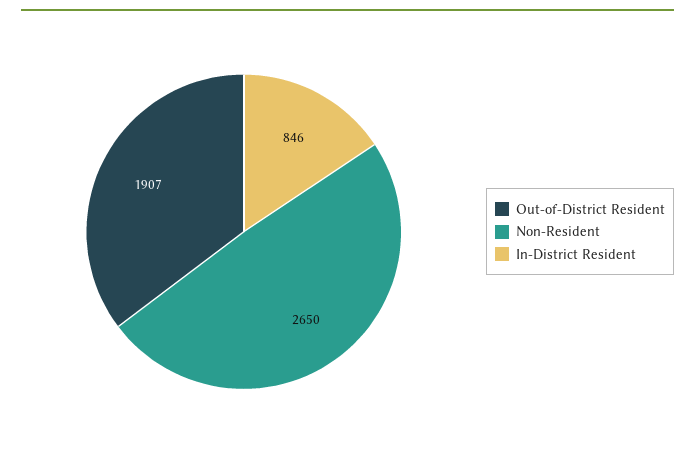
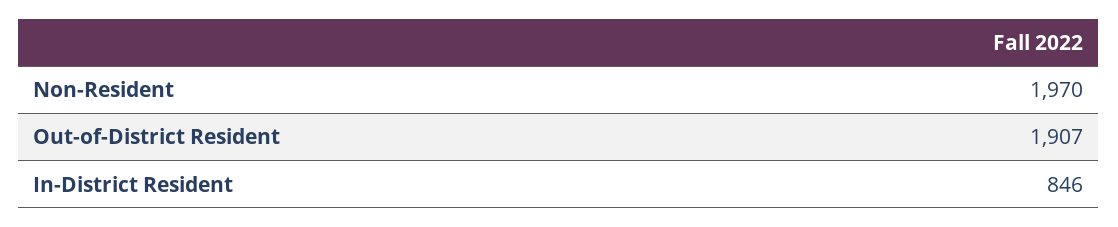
Non-Resident: 2650 -> 1970

